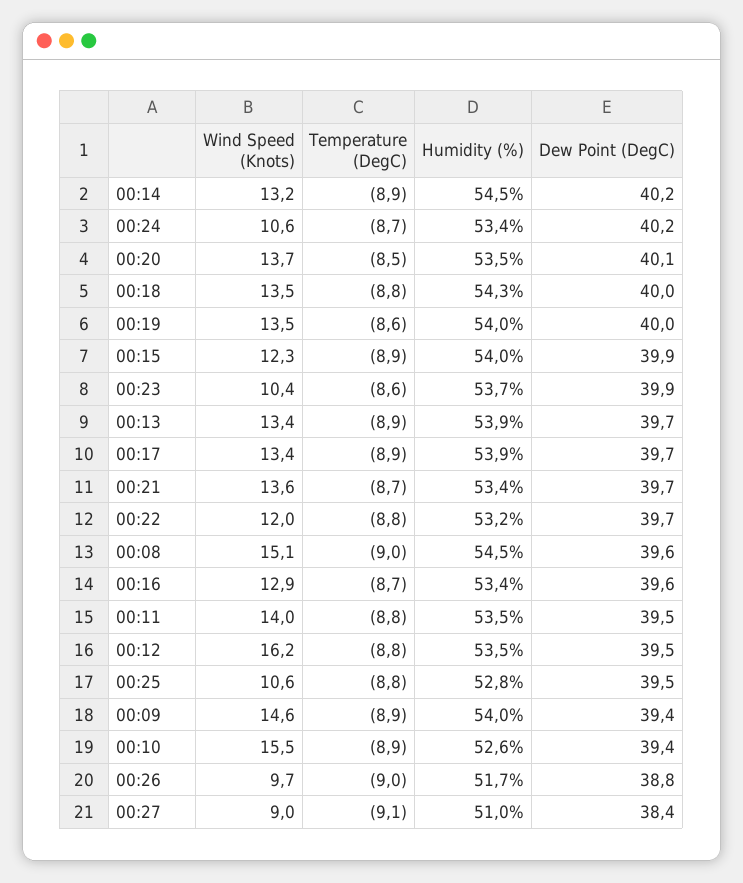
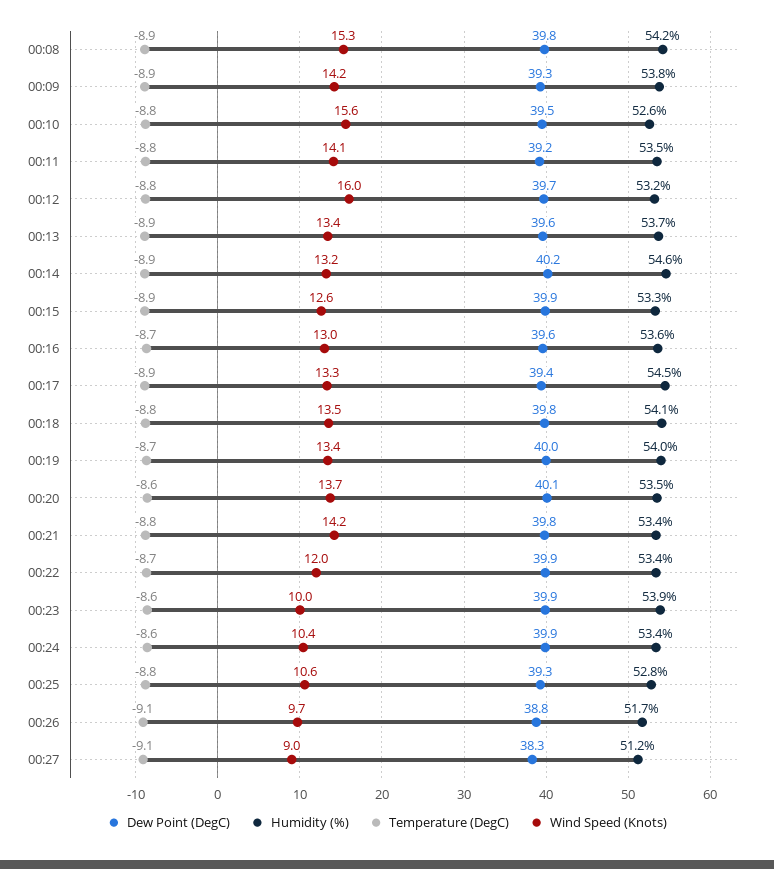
Humidity (%), 00:14: 54.5 -> 54.6
Wind Speed (Knots), 00:24: 10.6 -> 10.4
Temperature (DegC), 00:24: -8.7 -> -8.6
Dew Point (DegC), 00:24: 40.2 -> 39.9
Temperature (DegC), 00:20: -8.5 -> -8.6
Humidity (%), 00:18: 54.3 -> 54.1
Dew Point (DegC), 00:18: 40 -> 39.8
Wind Speed (Knots), 00:19: 13.5 -> 13.4
Temperature (DegC), 00:19: -8.6 -> -8.7
Wind Speed (Knots), 00:15: 12.3 -> 12.6
Humidity (%), 00:15: 54 -> 53.3
Wind Speed (Knots), 00:23: 10.4 -> 10
Humidity (%), 00:23: 53.7 -> 53.9
Humidity (%), 00:13: 53.9 -> 53.7
Dew Point (DegC), 00:13: 39.7 -> 39.6
Wind Speed (Knots), 00:17: 13.4 -> 13.3
Humidity (%), 00:17: 53.9 -> 54.5
Dew Point (DegC), 00:17: 39.7 -> 39.4
Wind Speed (Knots), 00:21: 13.6 -> 14.2
Temperature (DegC), 00:21: -8.7 -> -8.8
Dew Point (DegC), 00:21: 39.7 -> 39.8
Temperature (DegC), 00:22: -8.8 -> -8.7
Humidity (%), 00:22: 53.2 -> 53.4
Dew Point (DegC), 00:22: 39.7 -> 39.9
Wind Speed (Knots), 00:08: 15.1 -> 15.3
Temperature (DegC), 00:08: -9 -> -8.9
Humidity (%), 00:08: 54.5 -> 54.2
Dew Point (DegC), 00:08: 39.6 -> 39.8
Wind Speed (Knots), 00:16: 12.9 -> 13
Humidity (%), 00:16: 53.4 -> 53.6
Wind Speed (Knots), 00:11: 14 -> 14.1
Dew Point (DegC), 00:11: 39.5 -> 39.2
Wind Speed (Knots), 00:12: 16.2 -> 16
Humidity (%), 00:12: 53.5 -> 53.2
Dew Point (DegC), 00:12: 39.5 -> 39.7
Dew Point (DegC), 00:25: 39.5 -> 39.3
Wind Speed (Knots), 00:09: 14.6 -> 14.2
Humidity (%), 00:09: 54 -> 53.8
Dew Point (DegC), 00:09: 39.4 -> 39.3
Wind Speed (Knots), 00:10: 15.5 -> 15.6
Temperature (DegC), 00:10: -8.9 -> -8.8
Dew Point (DegC), 00:10: 39.4 -> 39.5
Temperature (DegC), 00:26: -9 -> -9.1
Humidity (%), 00:27: 51 -> 51.2
Dew Point (DegC), 00:27: 38.4 -> 38.3

